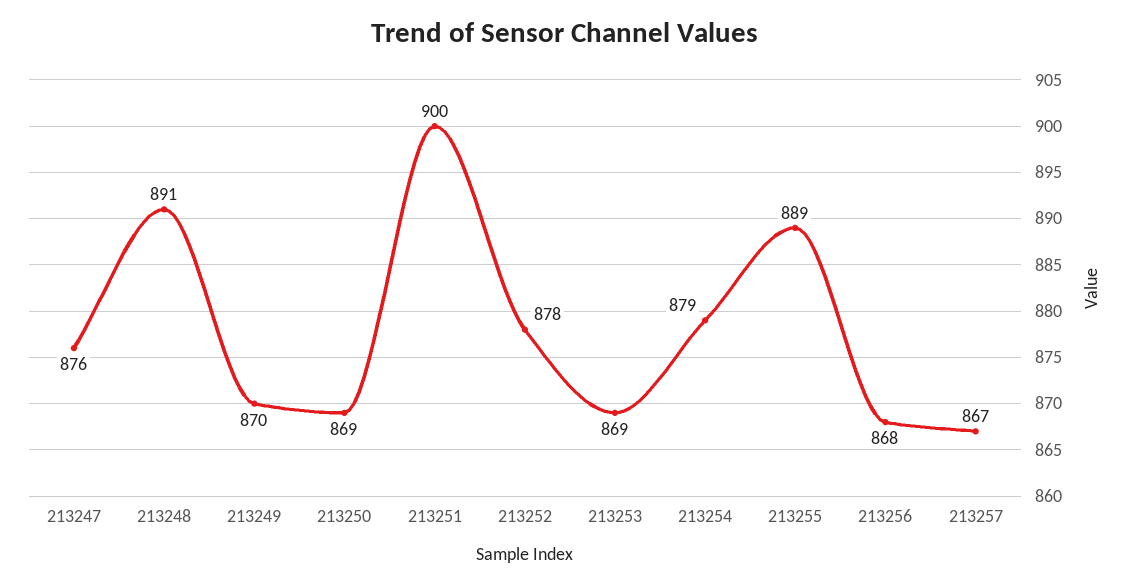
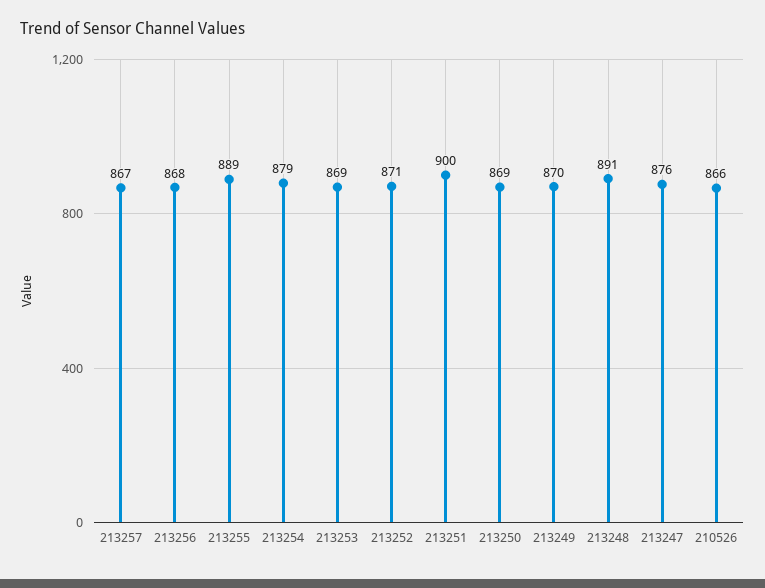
213252: 878 -> 871
210526: none -> 866

